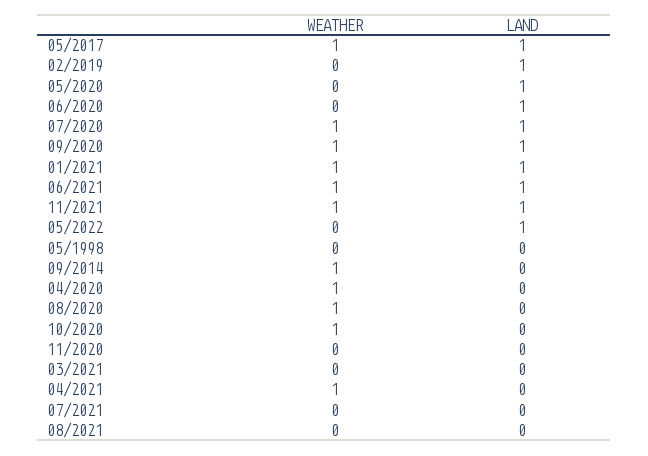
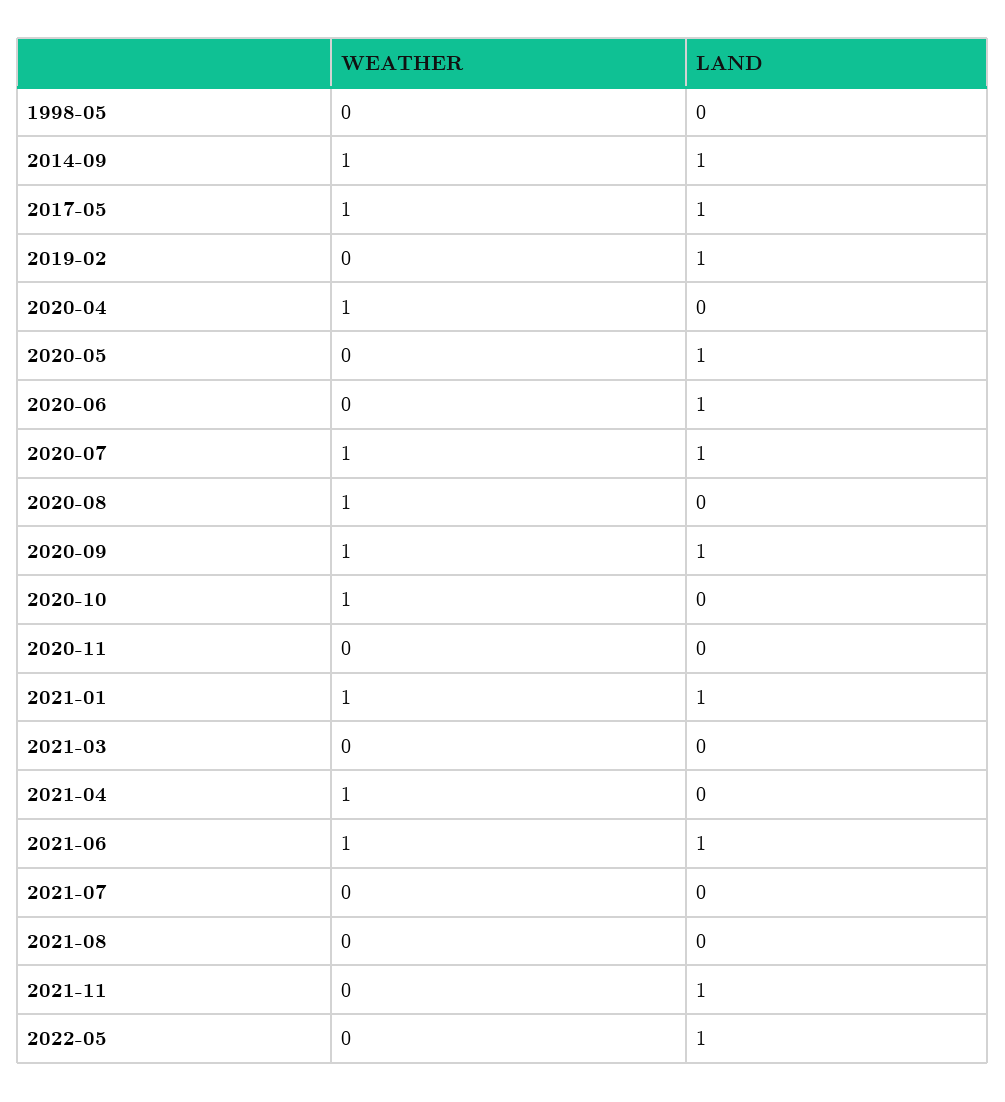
WEATHER, 11/2021: 1 -> 0
LAND, 09/2014: 0 -> 1

